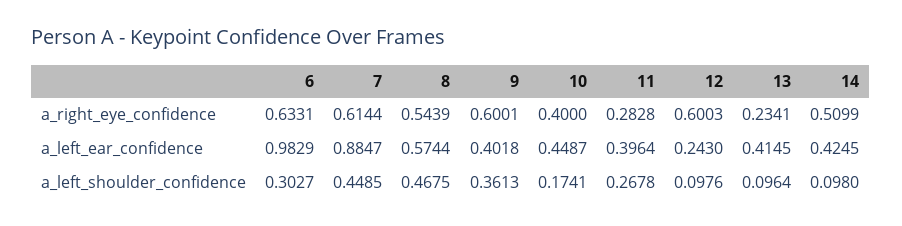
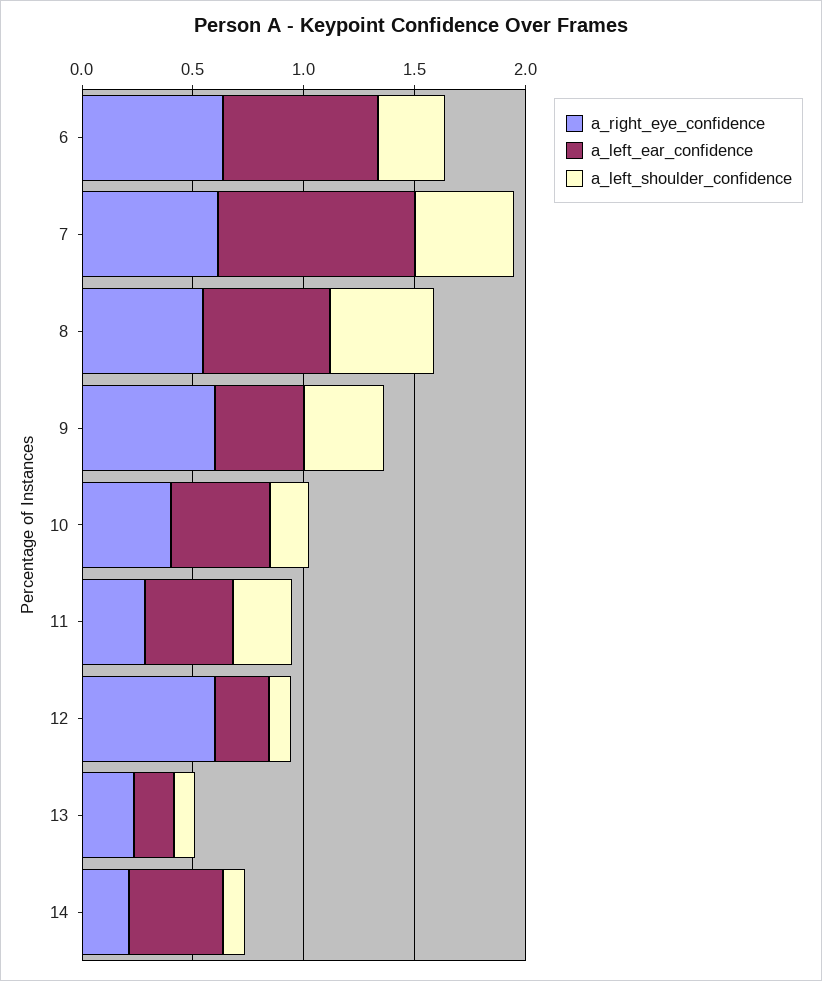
a_right_eye_confidence, 14: 0.5099 -> 0.2
a_left_ear_confidence, 6: 0.9829 -> 0.7
a_left_ear_confidence, 13: 0.4145 -> 0.2

